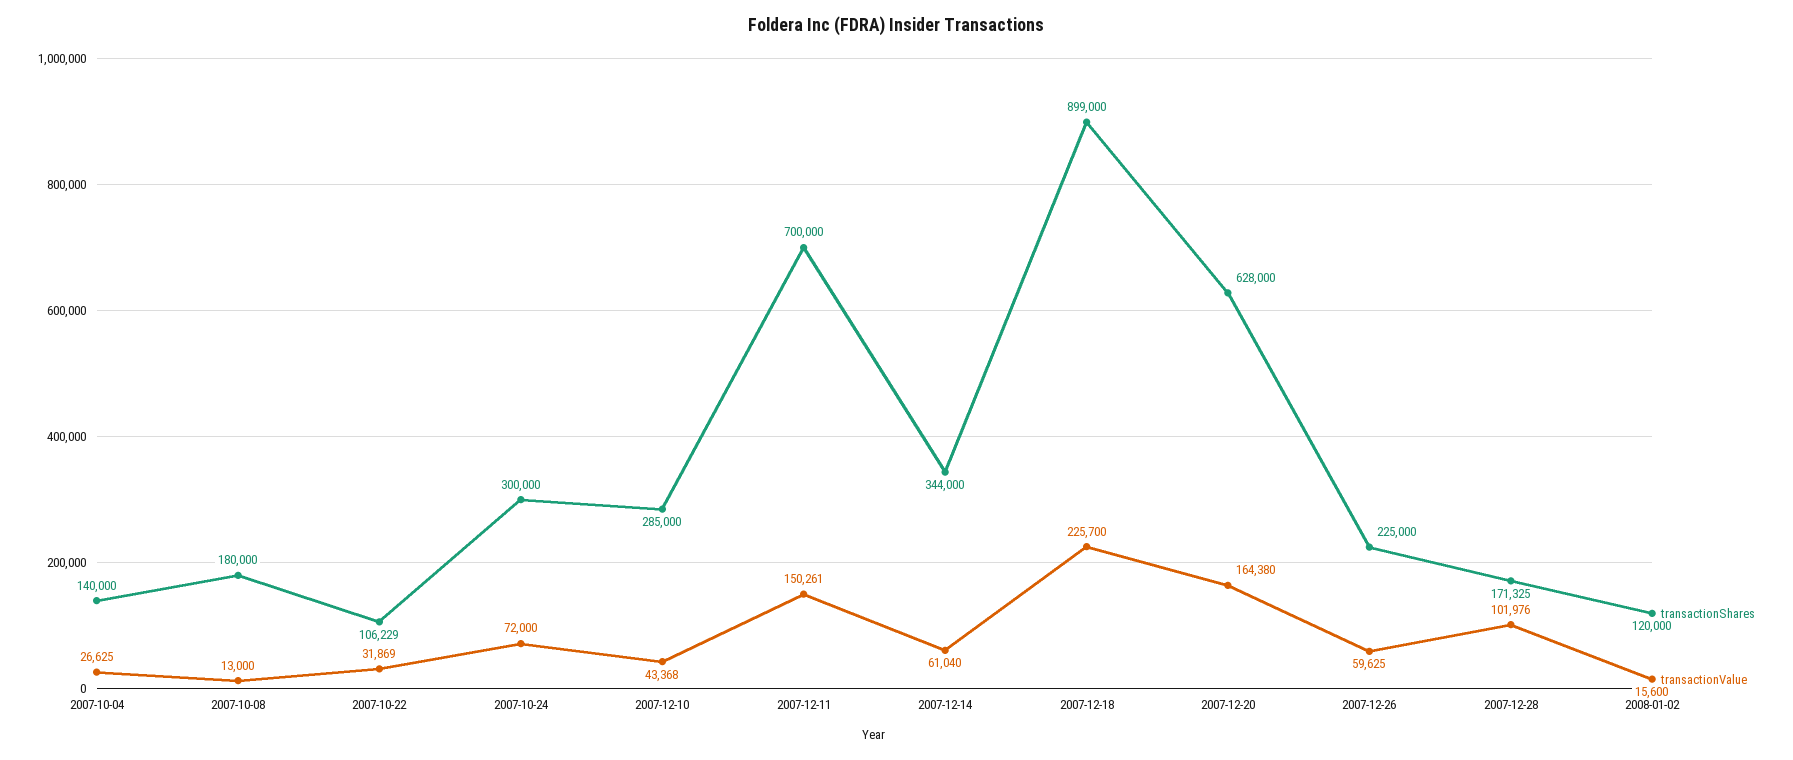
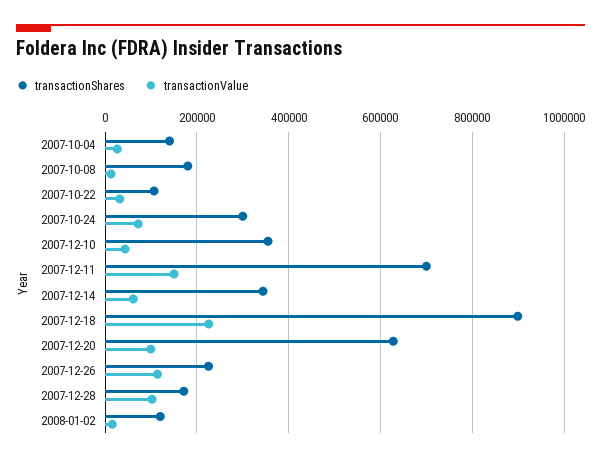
transactionShares, 2007-12-10: 285000 -> 360000
transactionValue, 2007-12-20: 164380 -> 100000
transactionValue, 2007-12-26: 59625 -> 120000

